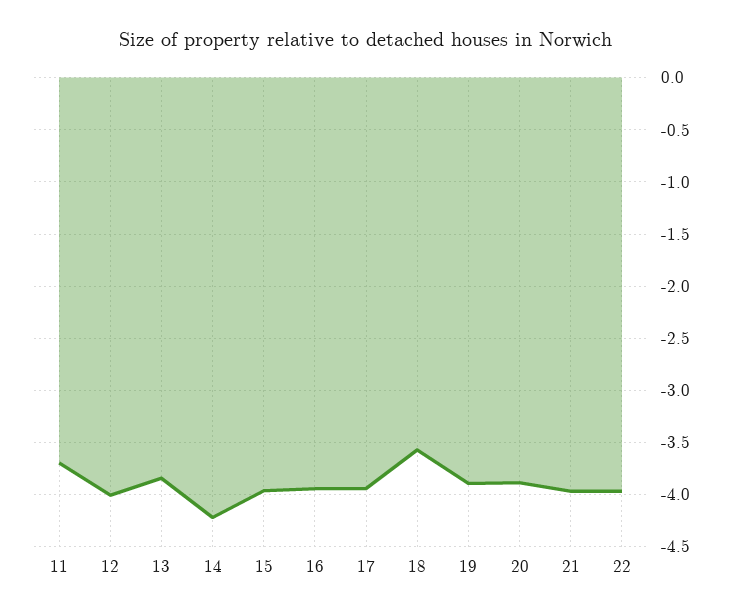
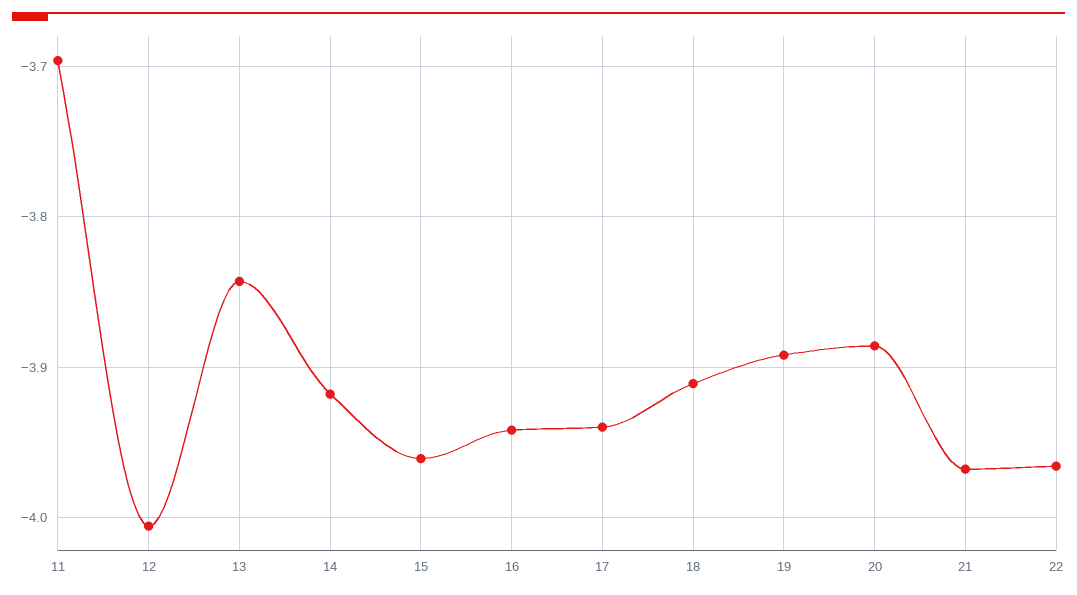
14: -4.2 -> -3.92
18: -3.6 -> -3.91

